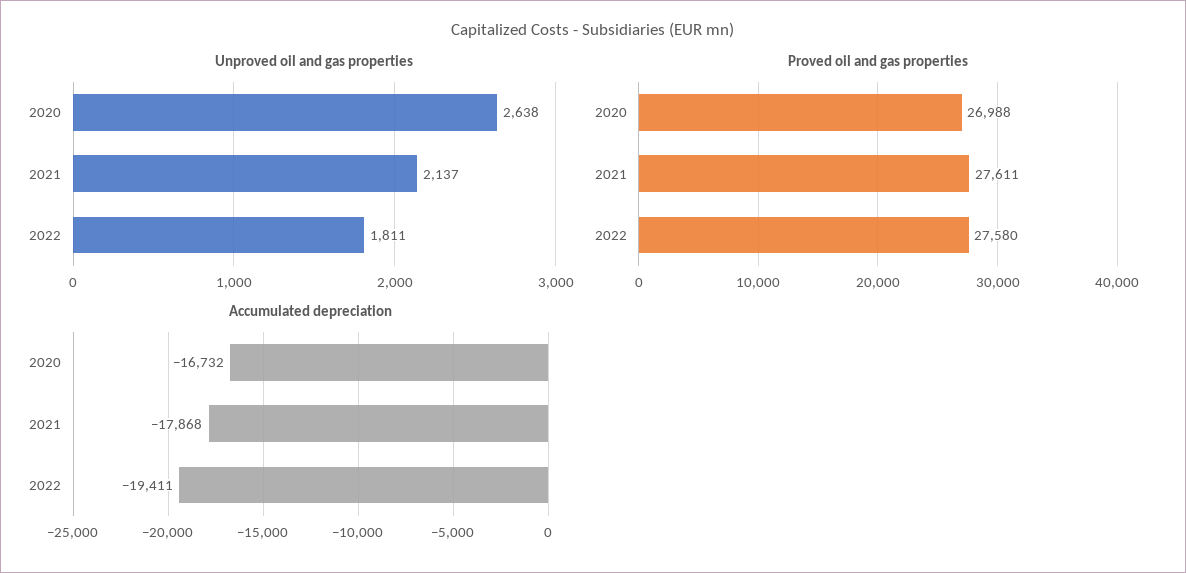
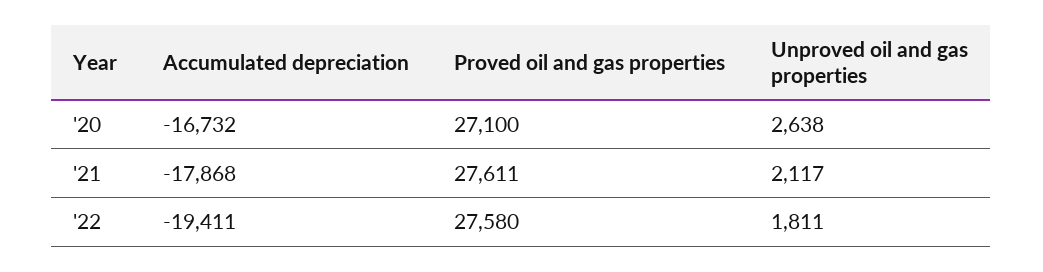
Unproved oil and gas properties, 2021: 2137 -> 2117
Proved oil and gas properties, 2020: 26988 -> 27100

